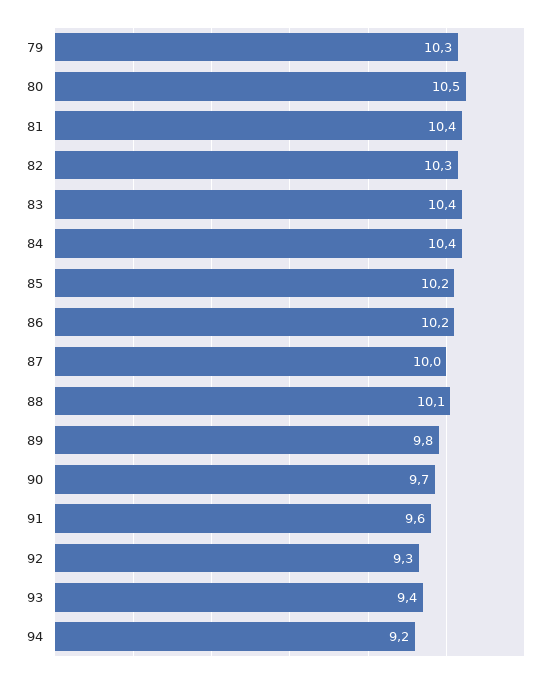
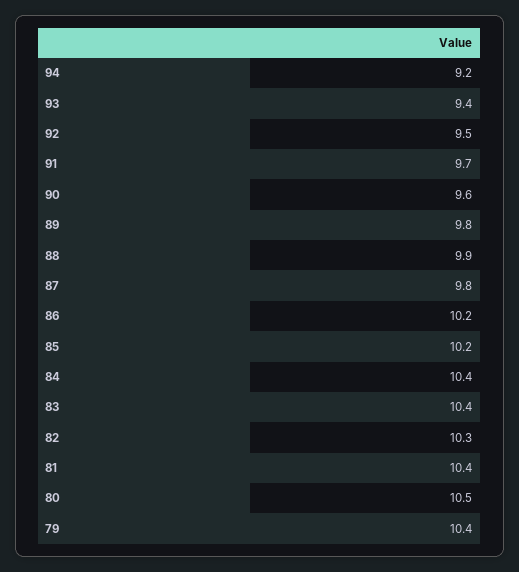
79: 10.3 -> 10.4
87: 10 -> 9.8
88: 10.1 -> 9.9
90: 9.7 -> 9.6
91: 9.6 -> 9.7
92: 9.3 -> 9.5

